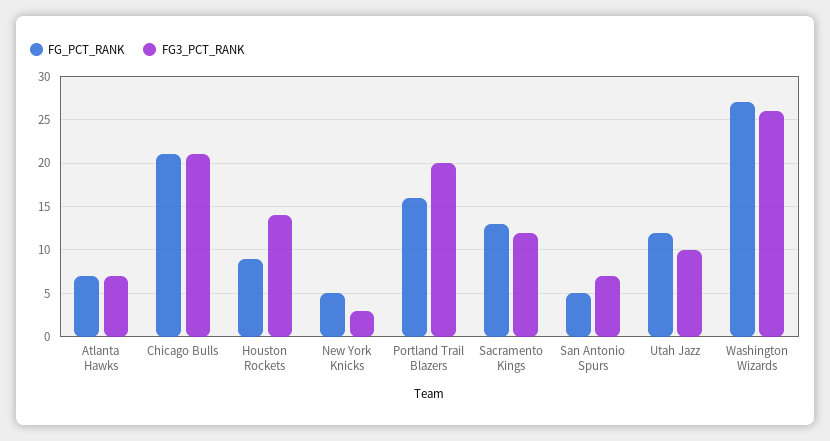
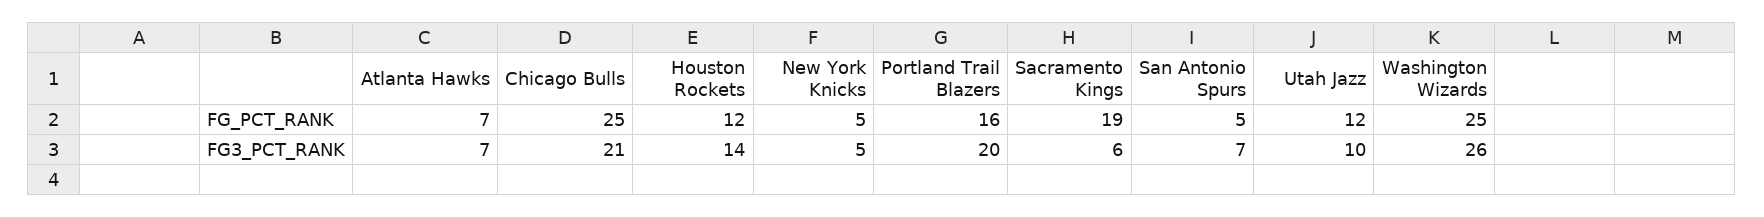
FG_PCT_RANK, Chicago Bulls: 21 -> 25
FG_PCT_RANK, Houston Rockets: 9 -> 12
FG3_PCT_RANK, New York Knicks: 3 -> 5
FG_PCT_RANK, Sacramento Kings: 13 -> 19
FG3_PCT_RANK, Sacramento Kings: 12 -> 6
FG_PCT_RANK, Washington Wizards: 27 -> 25

